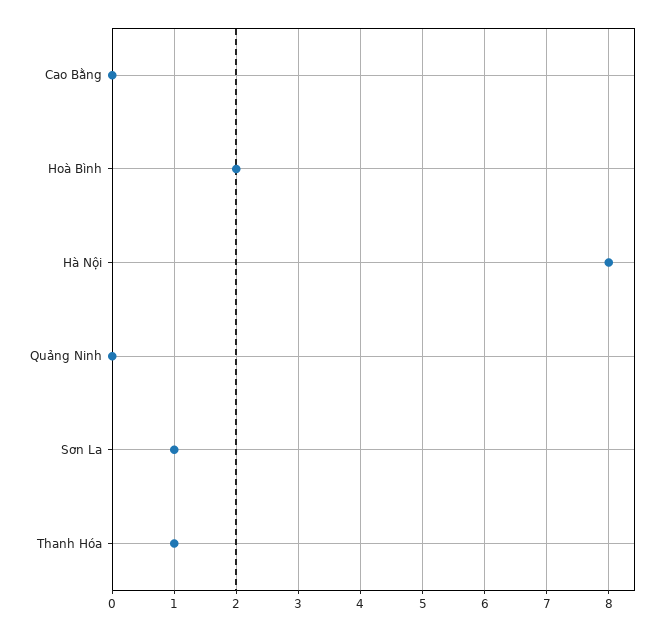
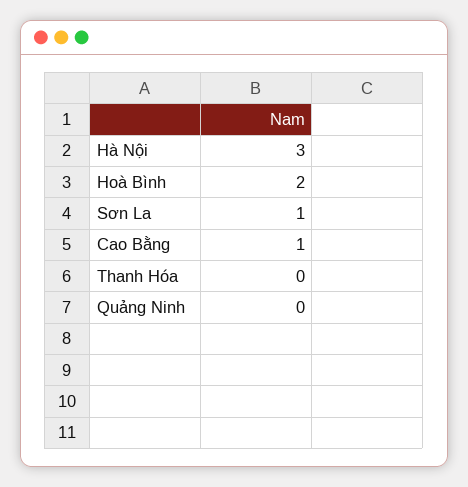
Cao Bằng: 0 -> 1
Hà Nội: 8 -> 3
Thanh Hóa: 1 -> 0

